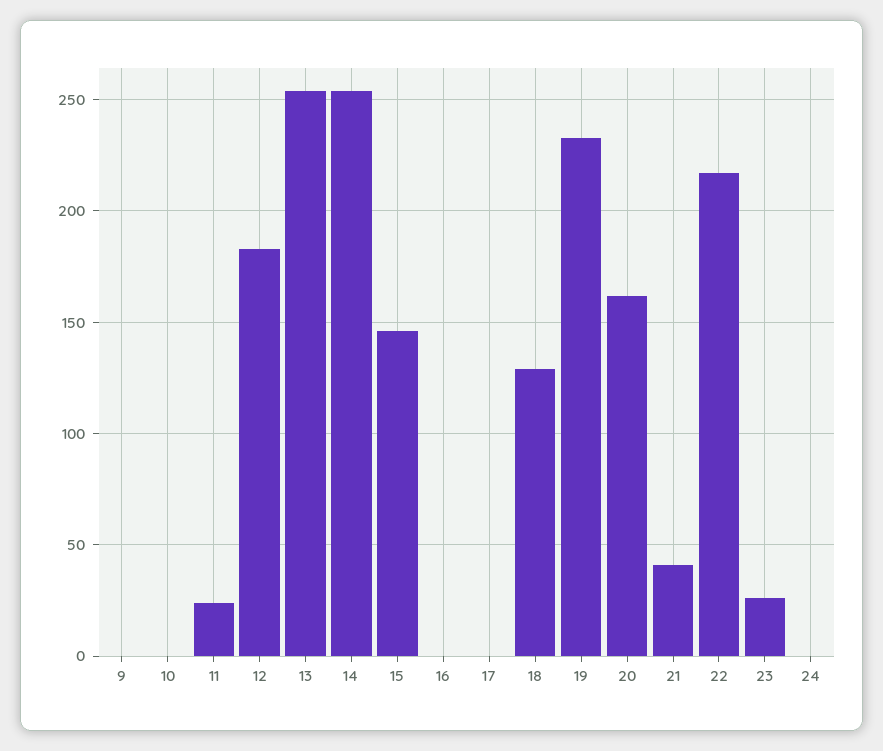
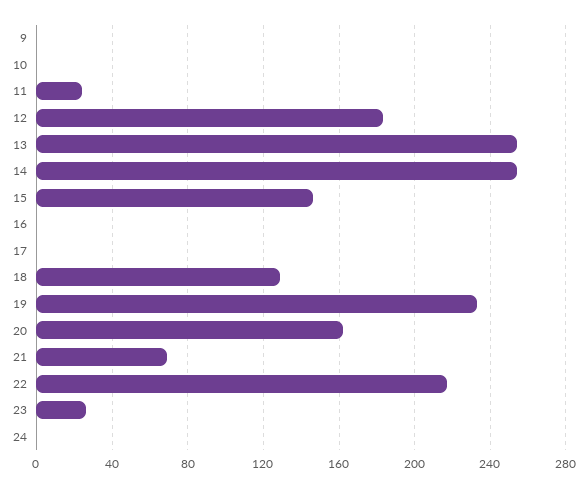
21: 40 -> 70

